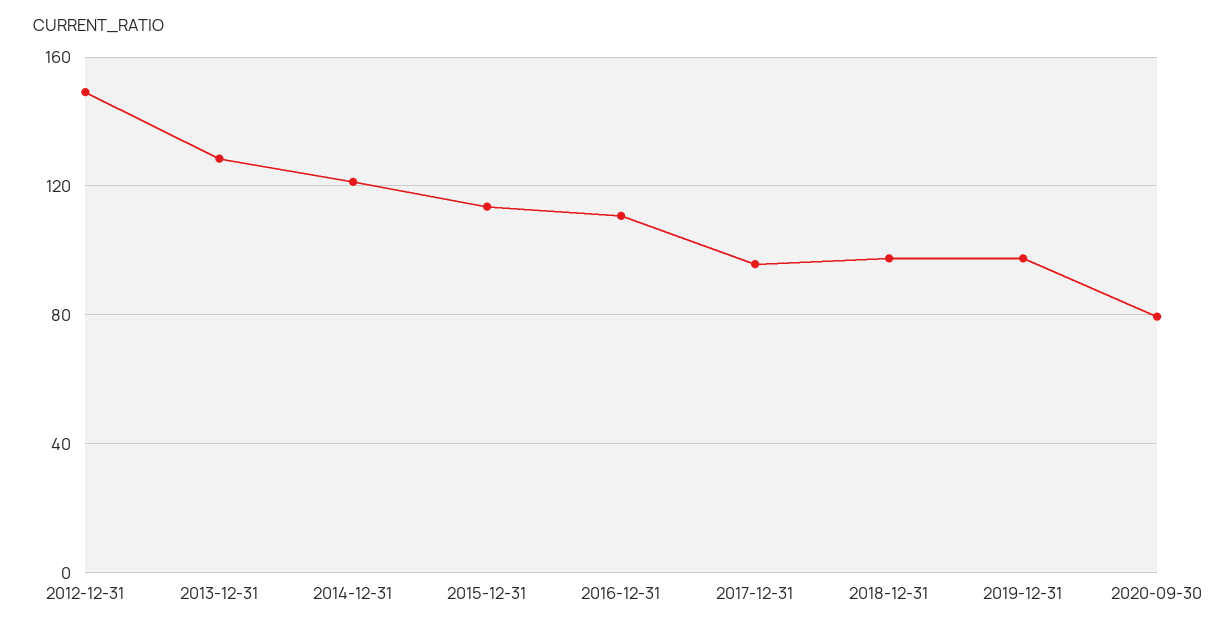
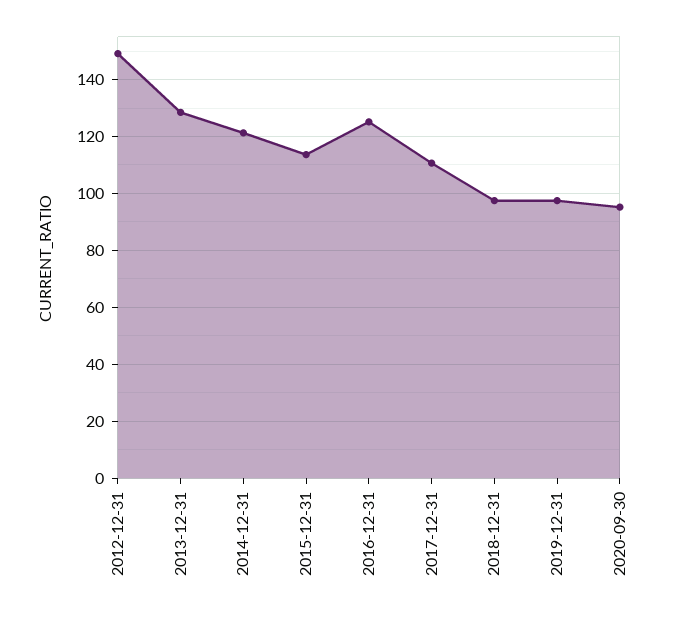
2016-12-31: 110 -> 125
2017-12-31: 95 -> 110
2020-09-30: 80 -> 95

